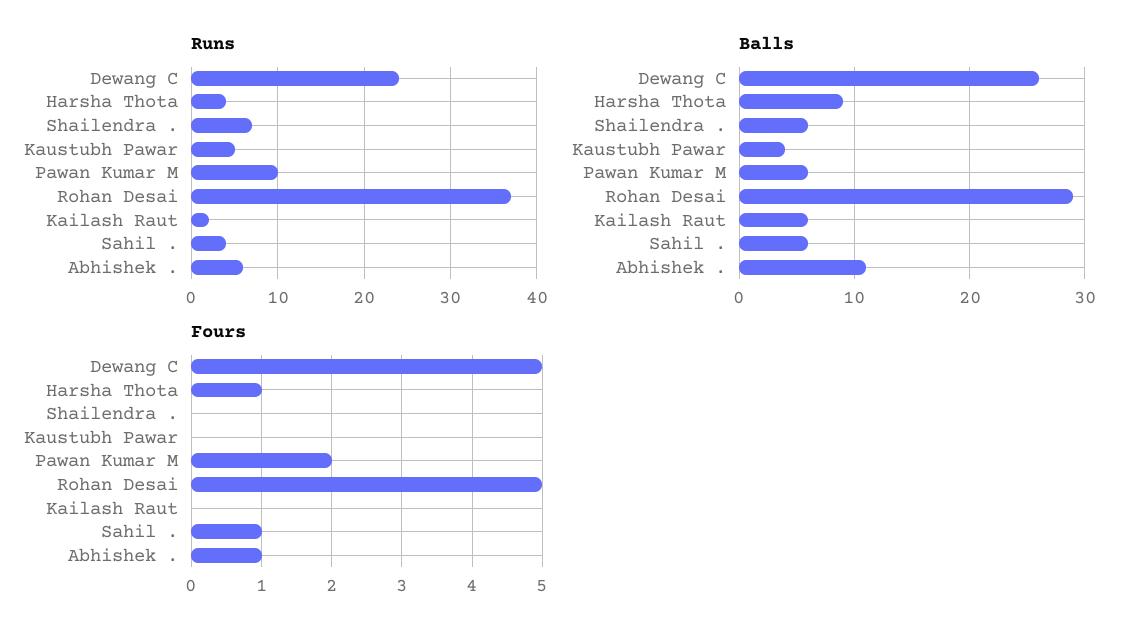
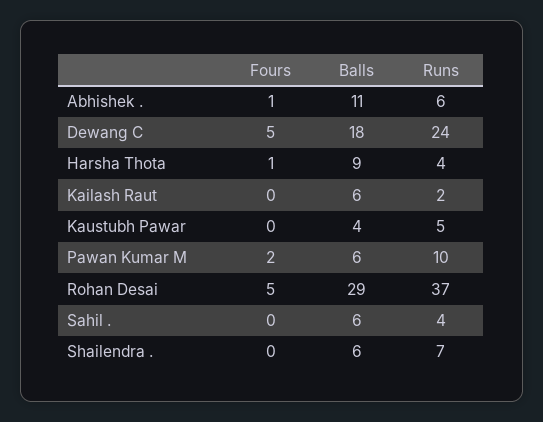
Balls, Dewang C: 26 -> 18
Fours, Sahil .: 1 -> 0

